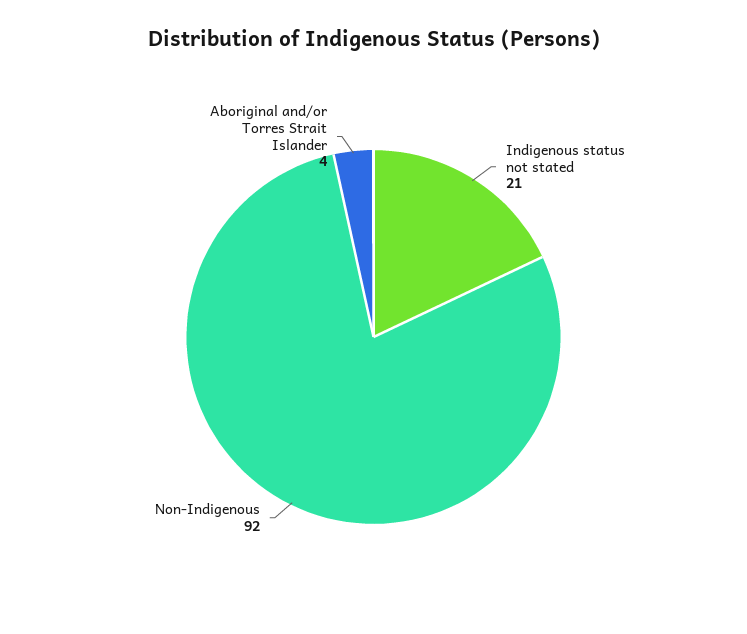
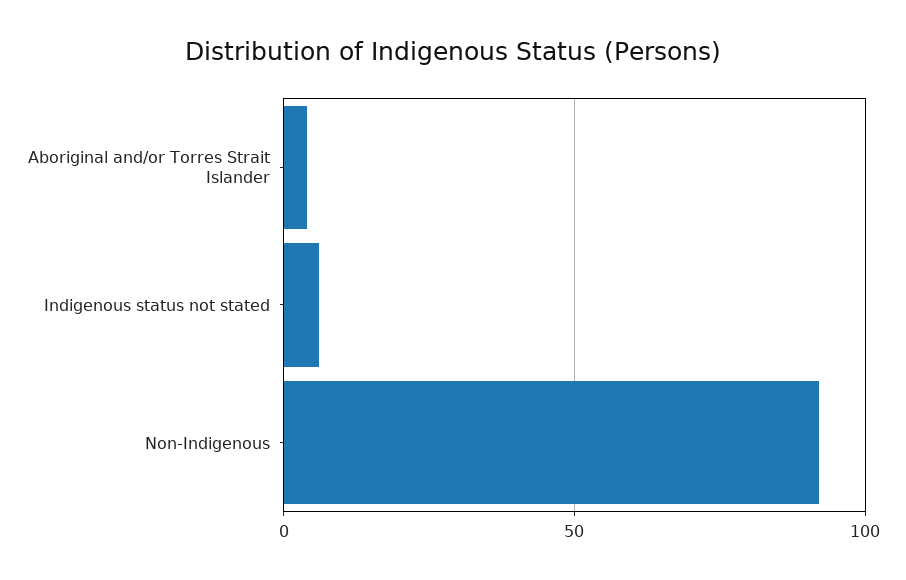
Indigenous status not stated: 21 -> 5

